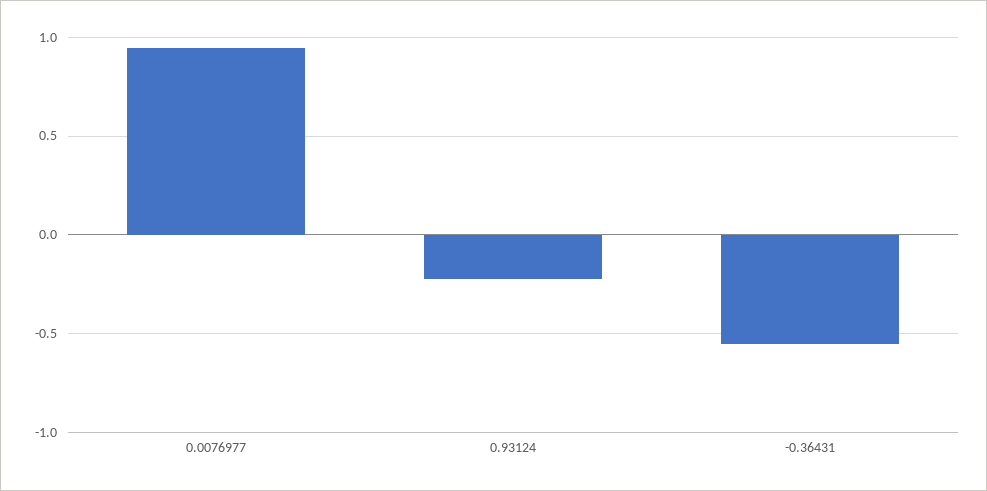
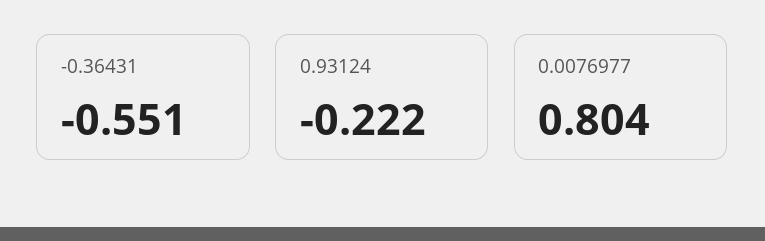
0.0076977: 0.95 -> 0.804

